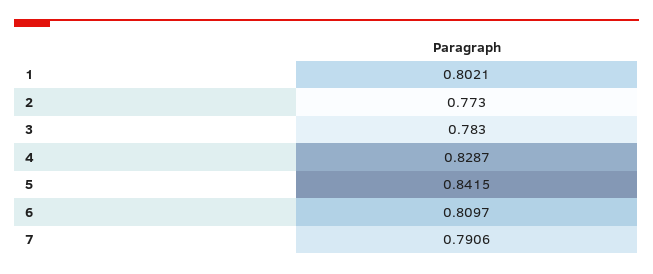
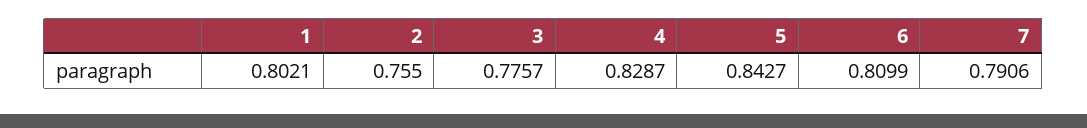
2: 0.773 -> 0.755
3: 0.783 -> 0.7757
5: 0.8415 -> 0.8427
6: 0.8097 -> 0.8099

